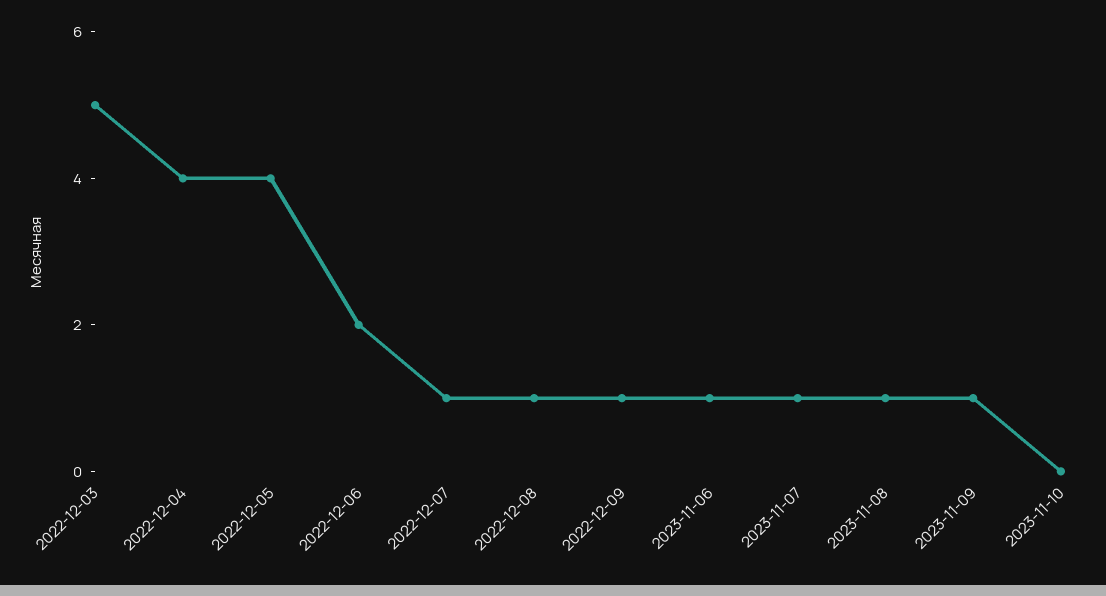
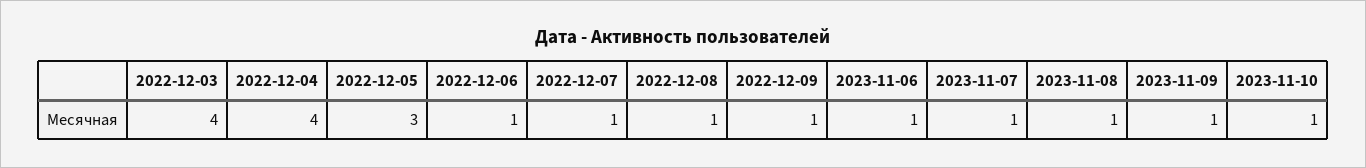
2022-12-03: 5 -> 4
2022-12-05: 4 -> 3
2022-12-06: 2 -> 1
2023-11-10: 0 -> 1

